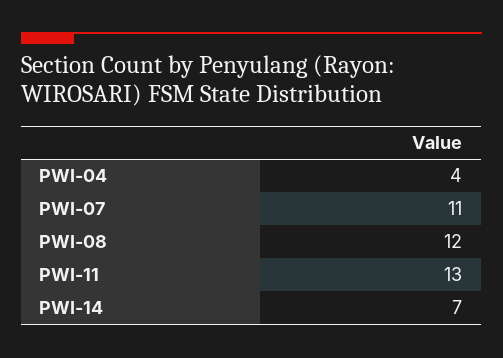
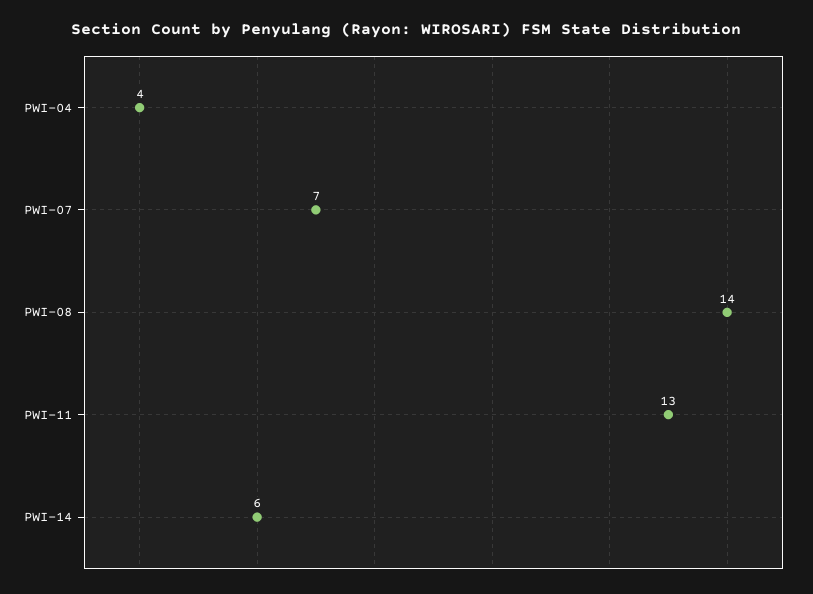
PWI-07: 11 -> 7
PWI-08: 12 -> 14
PWI-14: 7 -> 6

